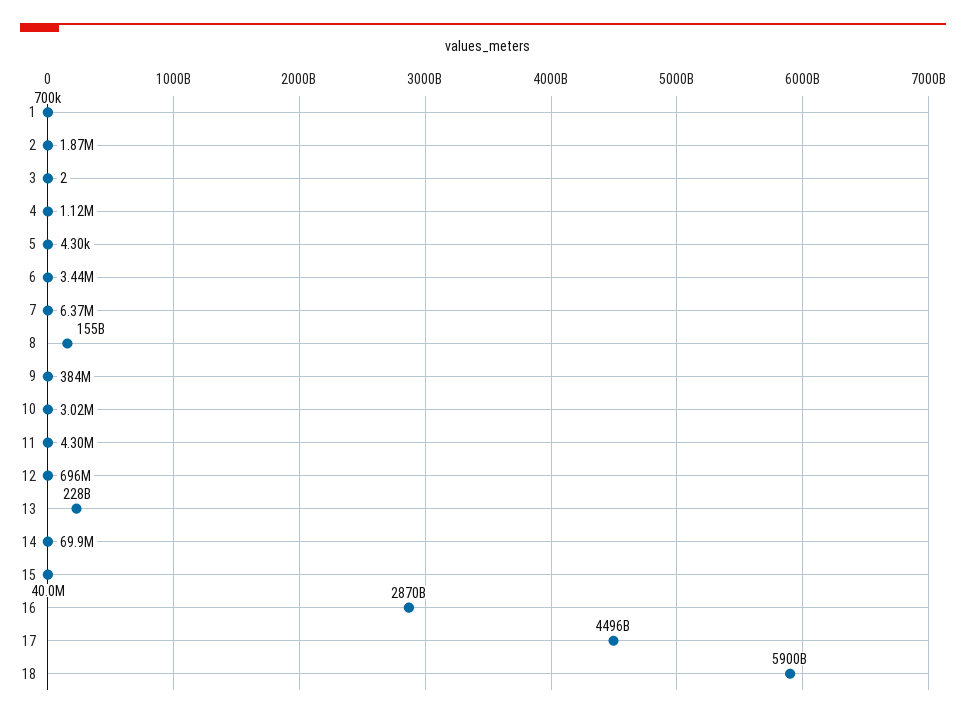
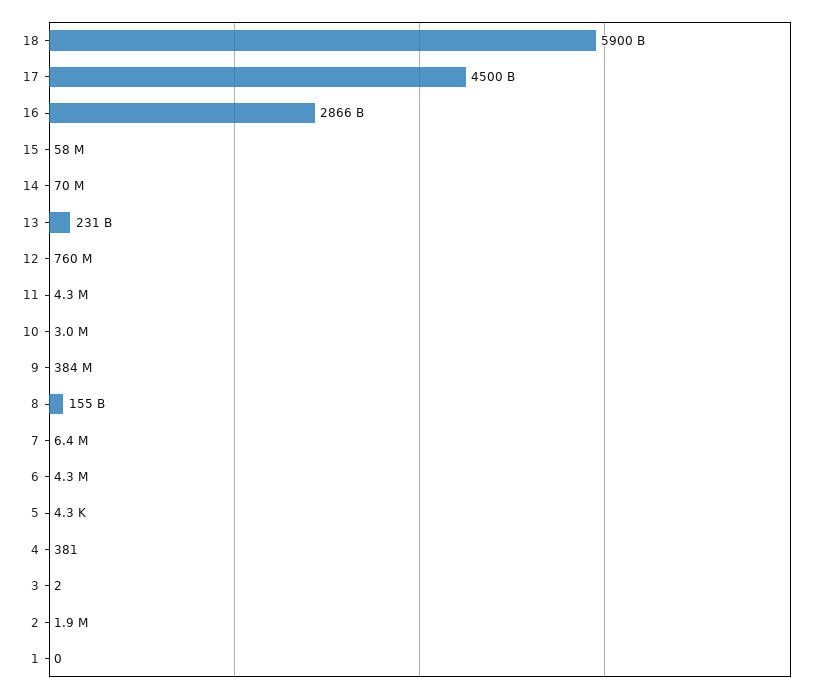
1: 700000 -> 0
4: 1120000 -> 381
6: 3440000 -> 4300000
12: 696000000 -> 760000000
13: 228000000000 -> 231000000000
15: 40000000 -> 58000000
16: 2870000000000 -> 2866000000000
17: 4496000000000 -> 4500000000000

